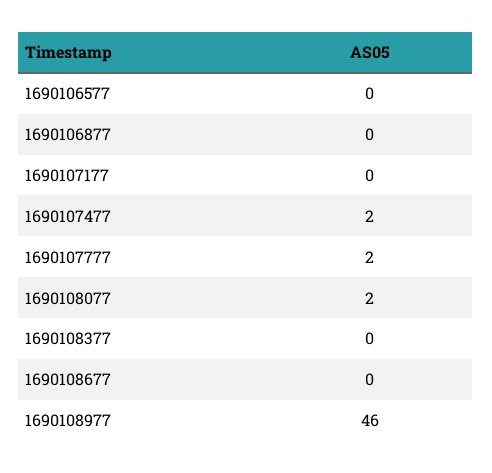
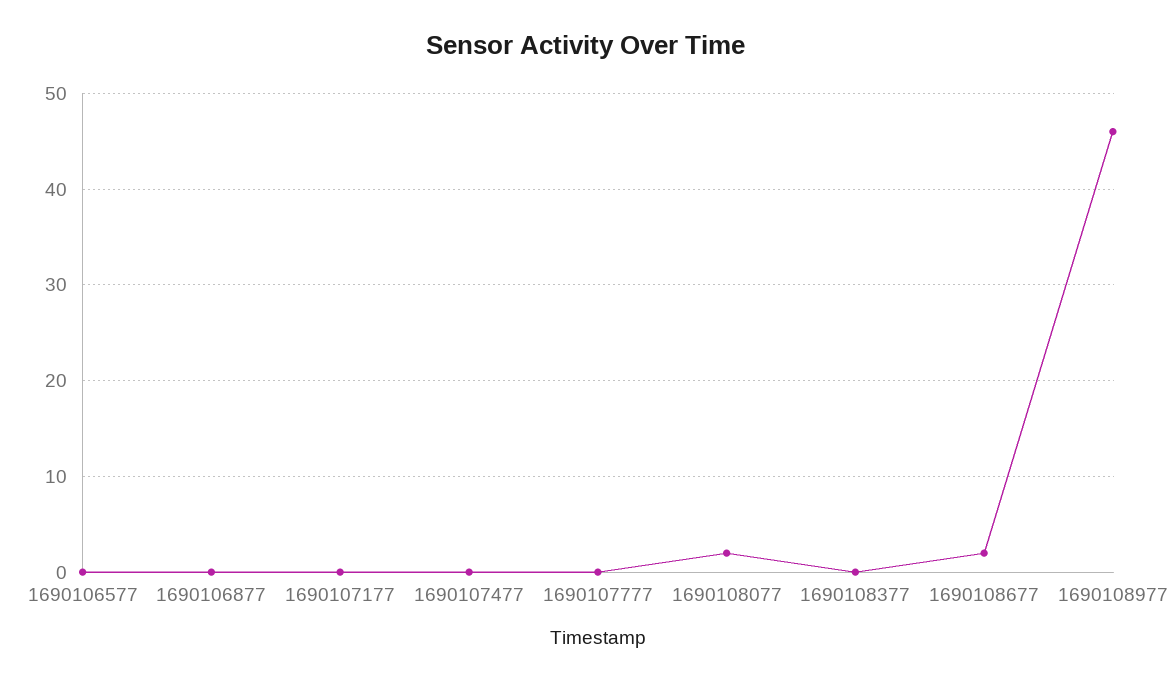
1690107477: 2 -> 0
1690107777: 2 -> 0
1690108677: 0 -> 2

